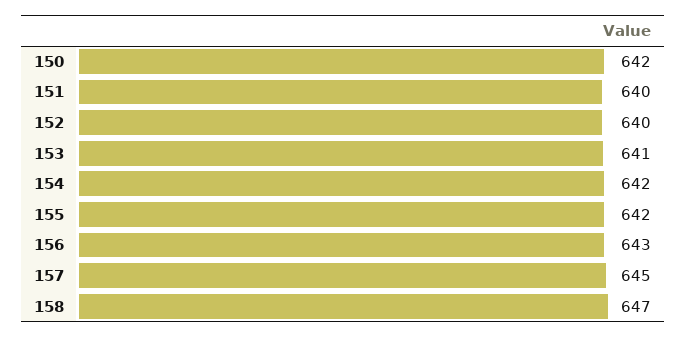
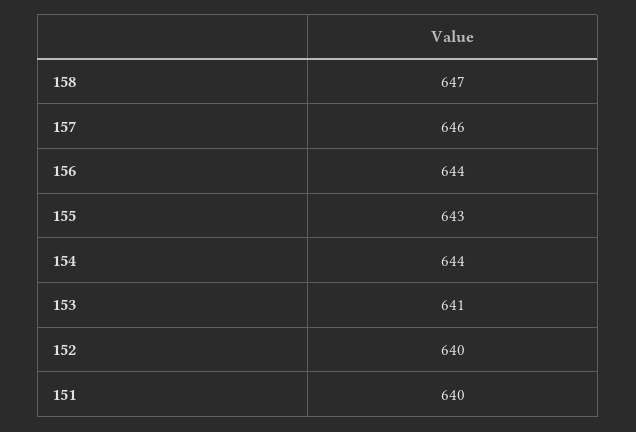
150: 642 -> none
154: 642 -> 644
155: 642 -> 643
156: 643 -> 644
157: 645 -> 646

